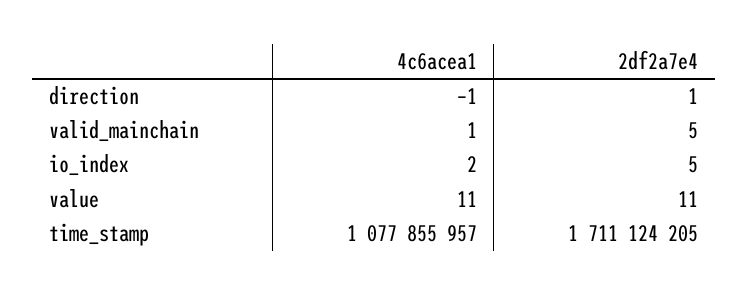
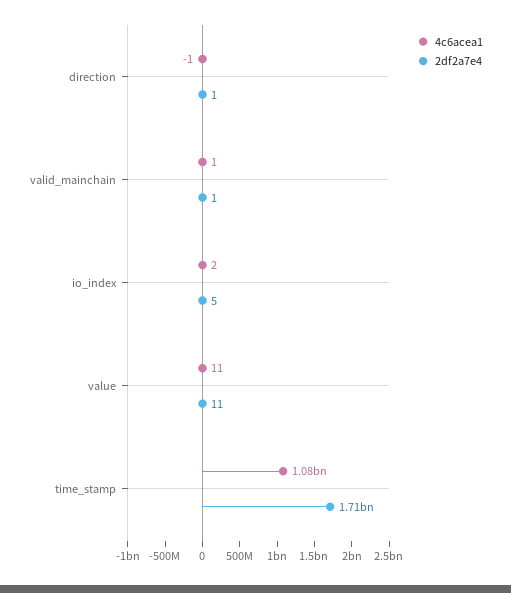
2df2a7e4, valid_mainchain: 5 -> 1

